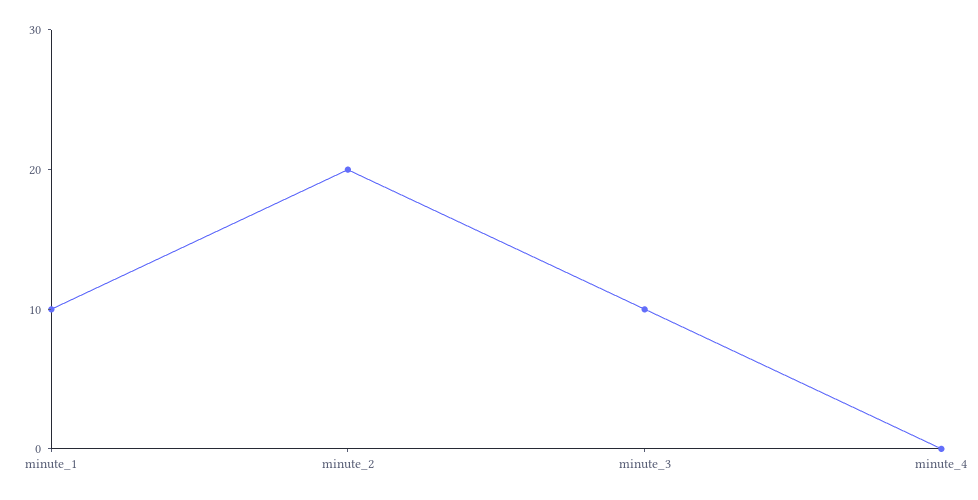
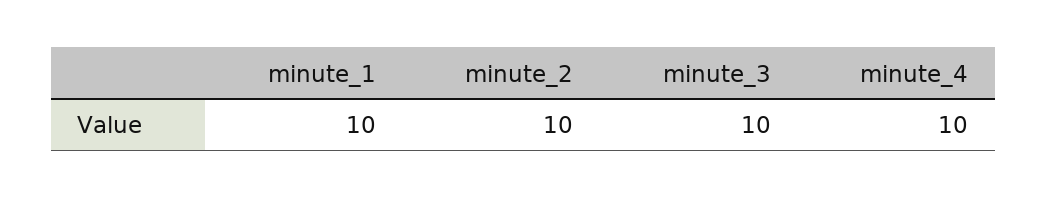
minute_2: 20 -> 10
minute_4: 0 -> 10

